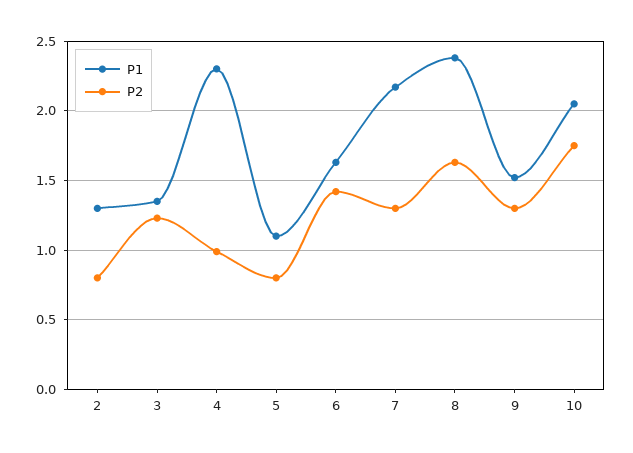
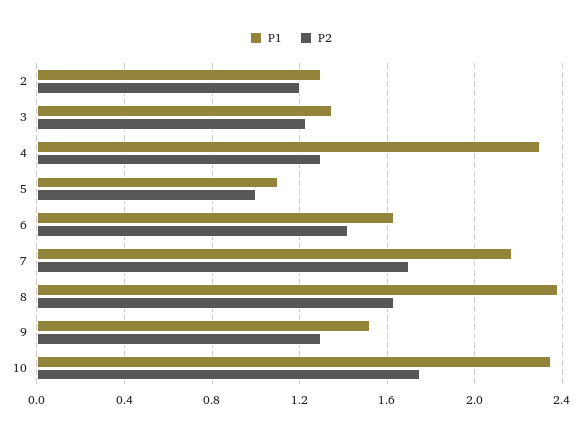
P2, 2: 0.8 -> 1.2
P2, 4: 1 -> 1.3
P2, 5: 0.8 -> 1
P2, 7: 1.3 -> 1.7
P1, 10: 2.05 -> 2.35

